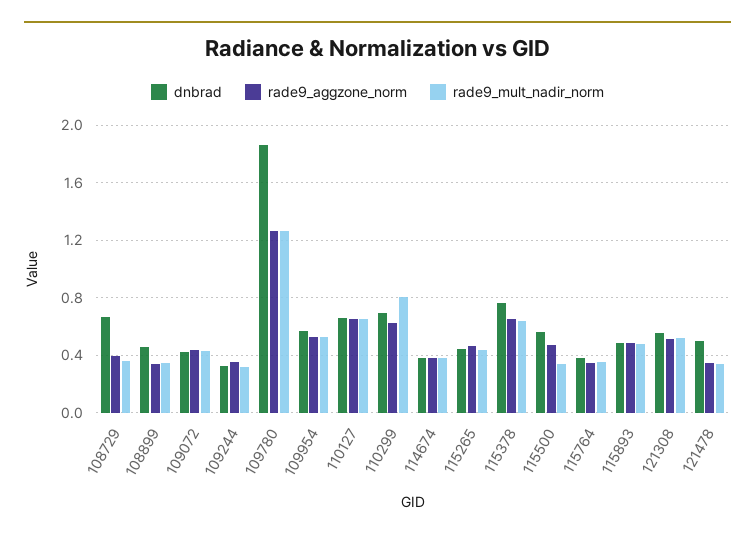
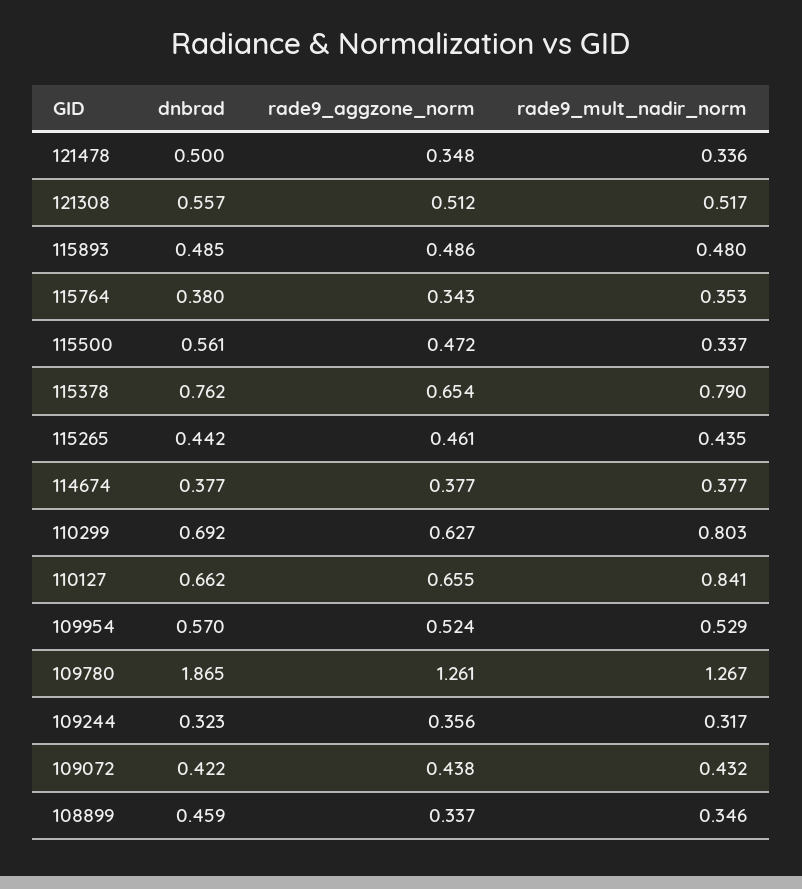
dnbrad, 108729: 0.65 -> none
rade9_aggzone_norm, 108729: 0.4 -> none
rade9_mult_nadir_norm, 108729: 0.35 -> none
rade9_mult_nadir_norm, 110127: 0.65 -> 0.841
rade9_mult_nadir_norm, 115378: 0.65 -> 0.79

